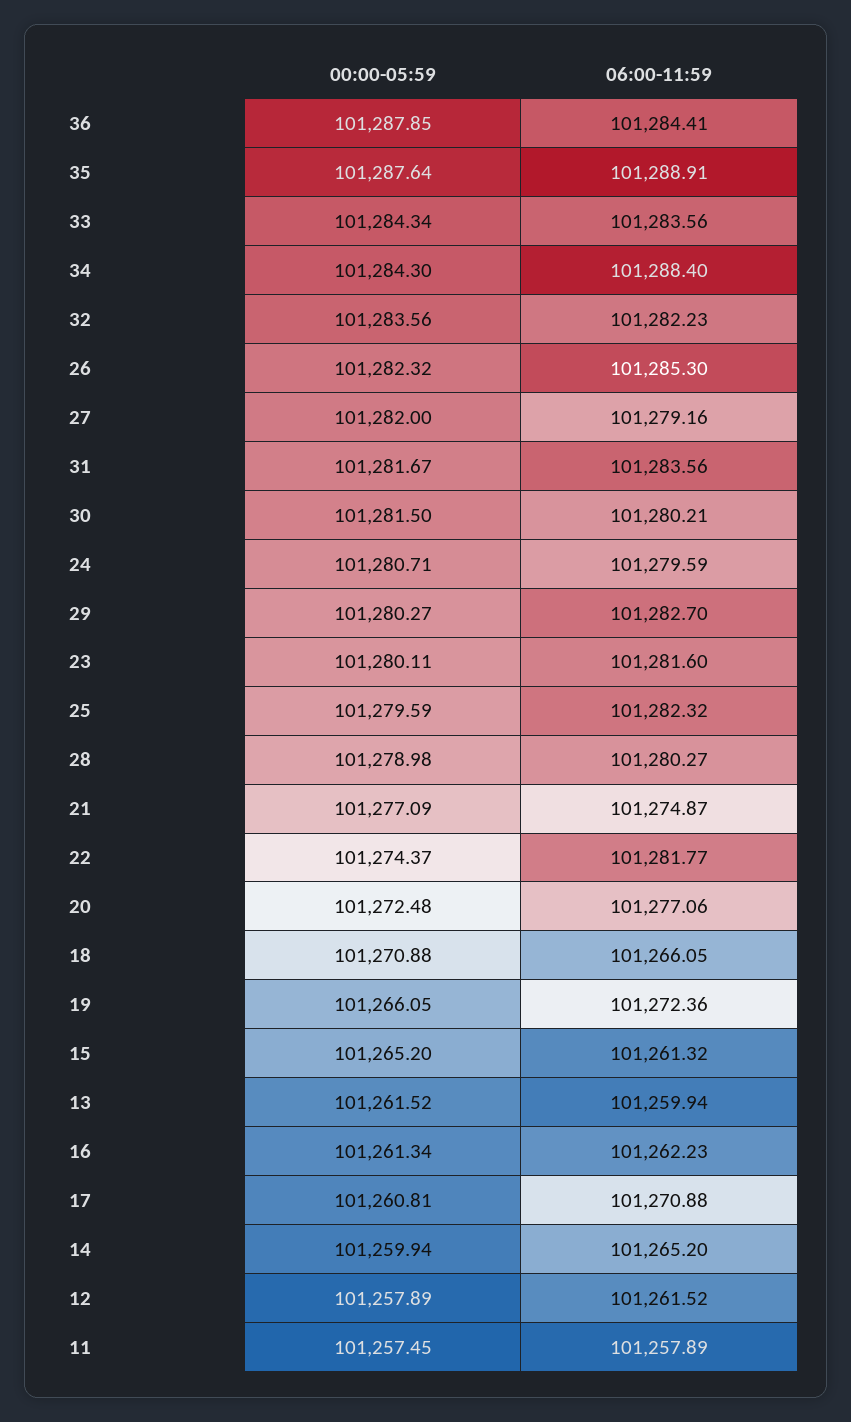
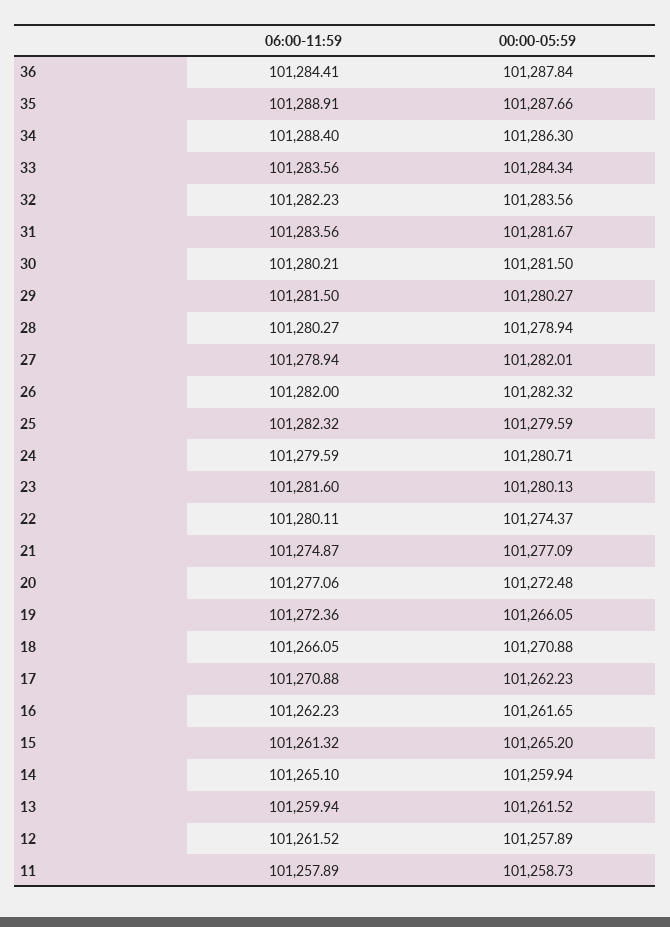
00:00-05:59, 36: 101287.85 -> 101287.84
00:00-05:59, 35: 101287.64 -> 101287.66
00:00-05:59, 34: 101284.3 -> 101286.3
06:00-11:59, 26: 101285.3 -> 101282
00:00-05:59, 27: 101282 -> 101282.01
06:00-11:59, 27: 101279.16 -> 101278.94
06:00-11:59, 29: 101282.7 -> 101281.5
00:00-05:59, 23: 101280.11 -> 101280.13
00:00-05:59, 28: 101278.98 -> 101278.94
06:00-11:59, 22: 101281.77 -> 101280.11
00:00-05:59, 16: 101261.34 -> 101261.65
00:00-05:59, 17: 101260.81 -> 101262.23
06:00-11:59, 14: 101265.2 -> 101265.1
00:00-05:59, 11: 101257.45 -> 101258.73

